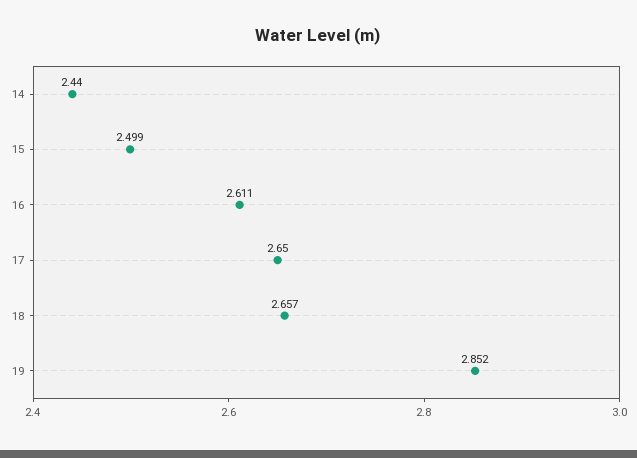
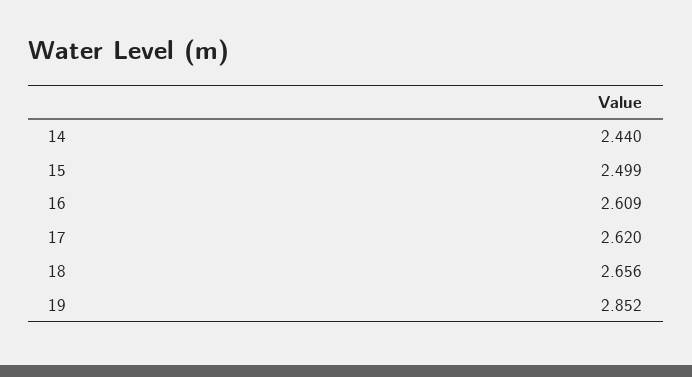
16: 2.611 -> 2.609
17: 2.65 -> 2.62
18: 2.657 -> 2.656

